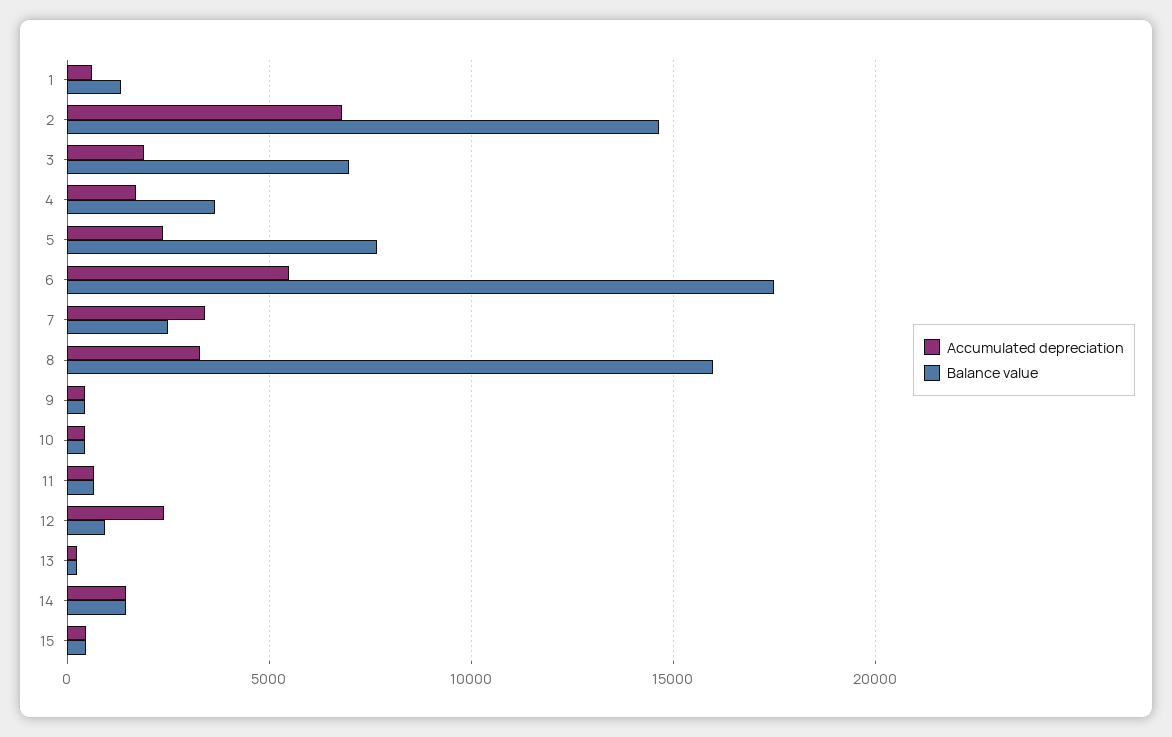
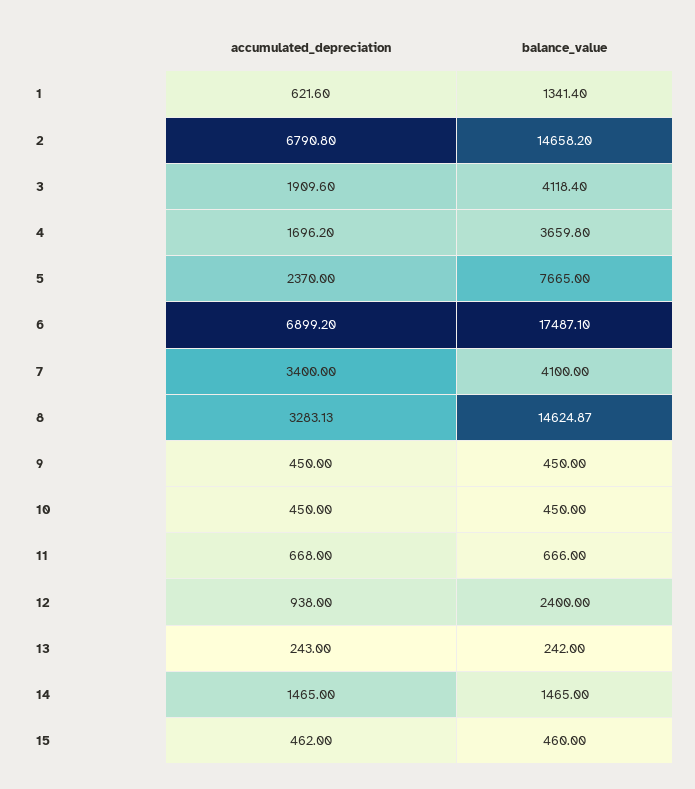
Balance value, 3: 7000 -> 4118.4
Accumulated depreciation, 6: 5500 -> 6899.2
Balance value, 7: 2500 -> 4100
Balance value, 8: 16000 -> 14624.87
Accumulated depreciation, 12: 2500 -> 938
Balance value, 12: 1000 -> 2400

